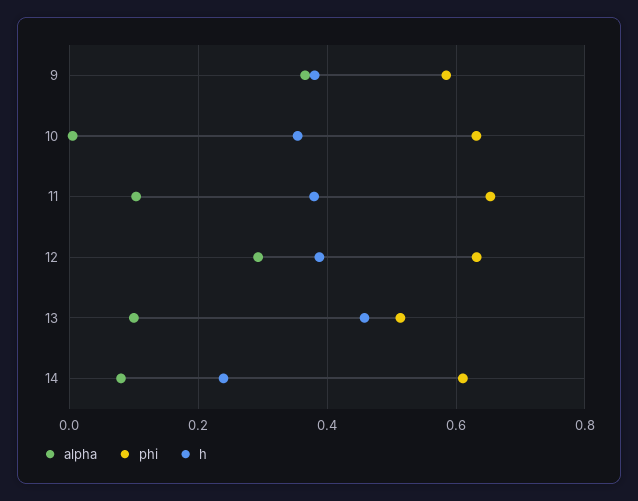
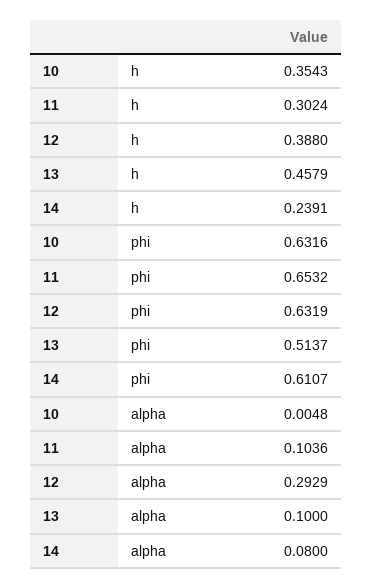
alpha, 9: 0.36 -> none
phi, 9: 0.58 -> none
h, 9: 0.38 -> none
h, 11: 0.38 -> 0.3024

